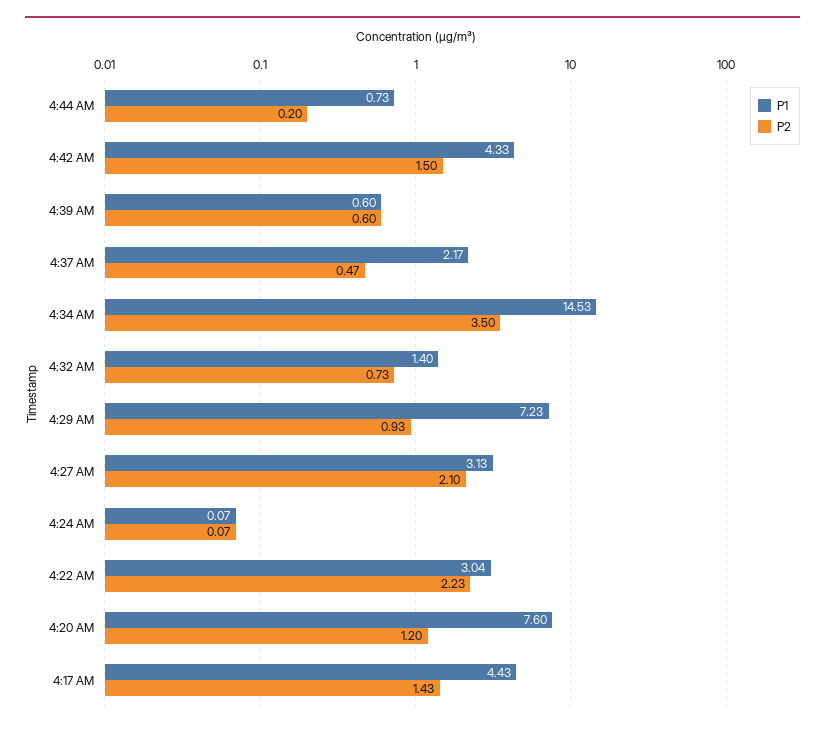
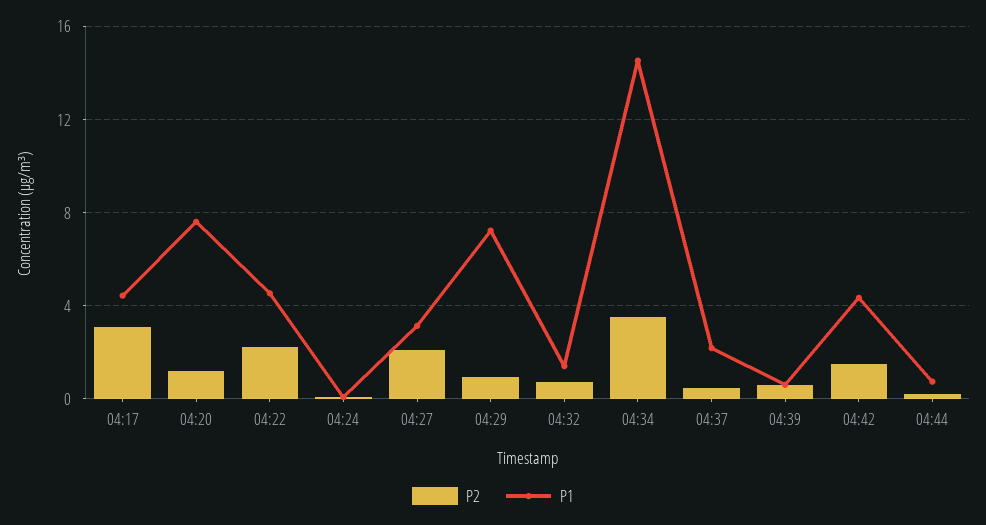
P1, 4:22 AM: 3.04 -> 4.5
P2, 4:17 AM: 1.43 -> 3

